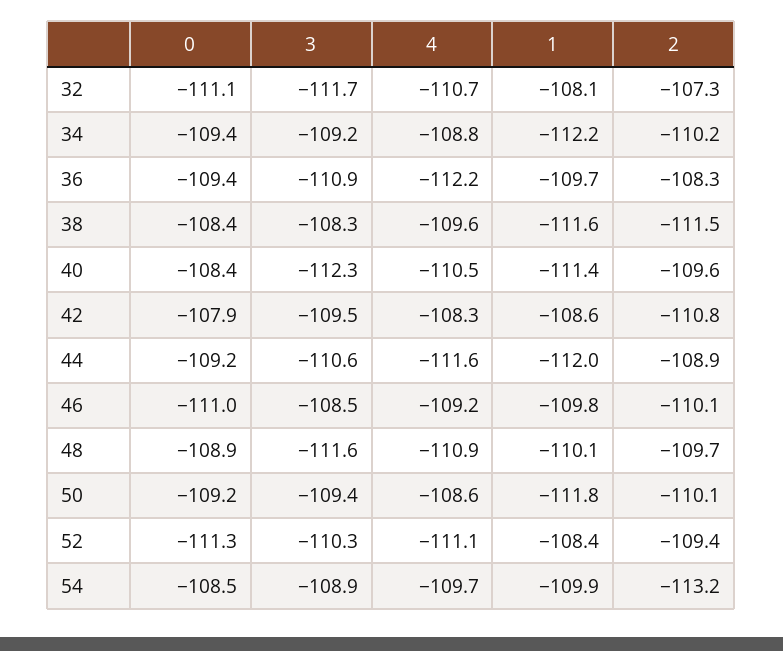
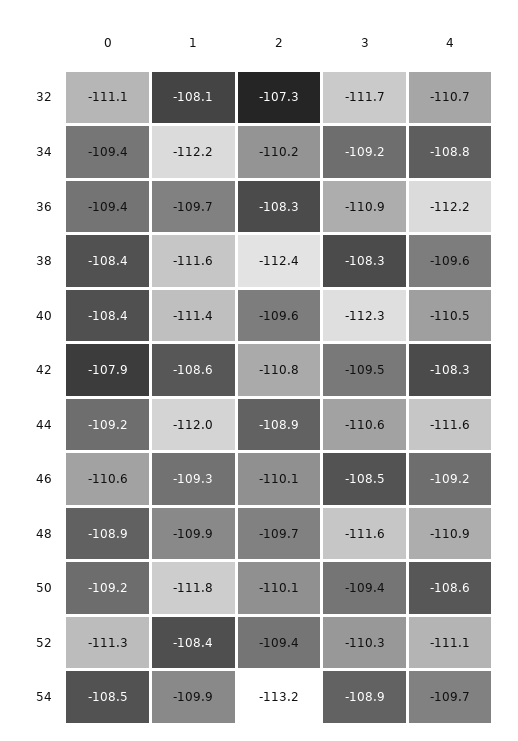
2, 38: -111.5 -> -112.4
0, 46: -111 -> -110.6
1, 46: -109.8 -> -109.3
1, 48: -110.1 -> -109.9

